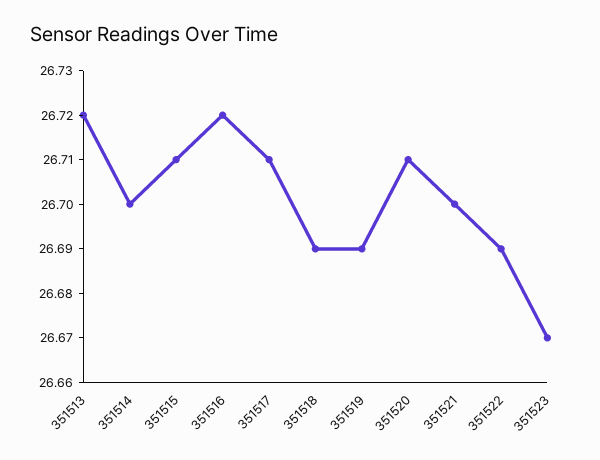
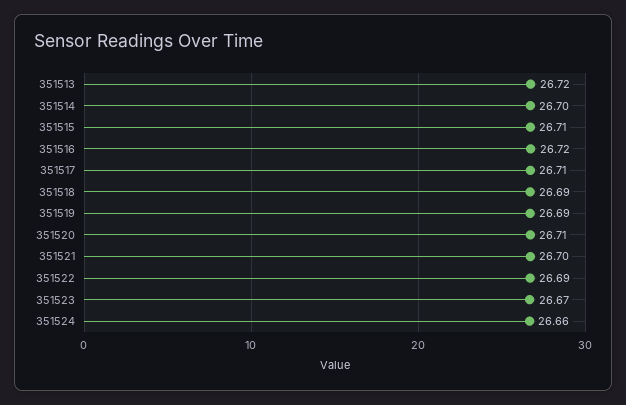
351524: none -> 26.66

